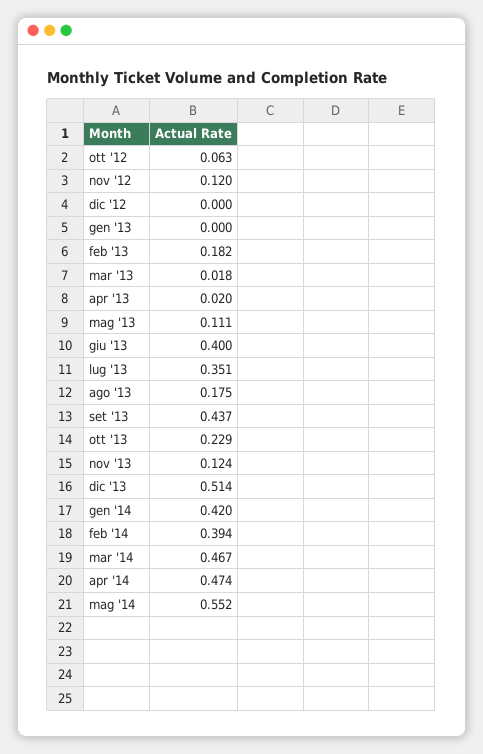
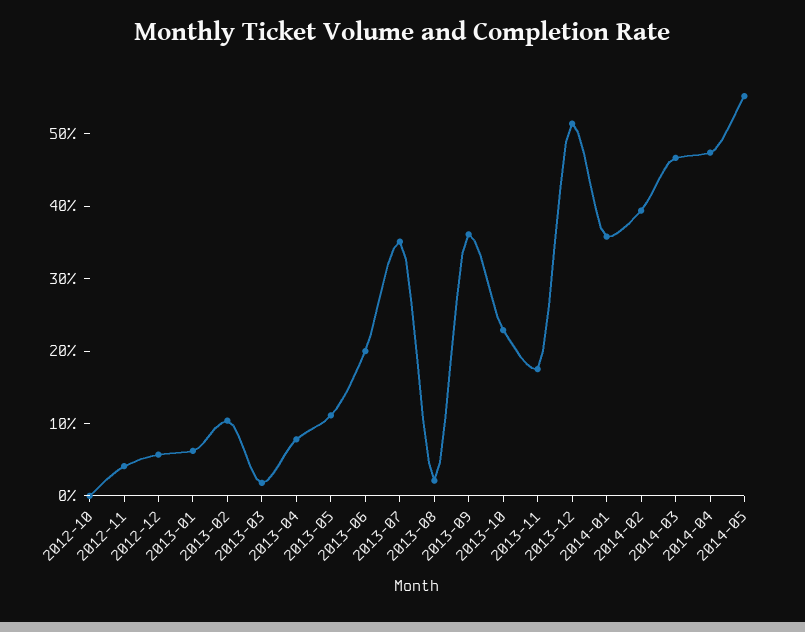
ott '12: 0.063 -> 0
nov '12: 0.12 -> 0.04
dic '12: 0 -> 0.06
gen '13: 0 -> 0.06
feb '13: 0.182 -> 0.1
apr '13: 0.02 -> 0.08
giu '13: 0.4 -> 0.2
ago '13: 0.175 -> 0.02
set '13: 0.437 -> 0.36
nov '13: 0.124 -> 0.18
gen '14: 0.42 -> 0.36

